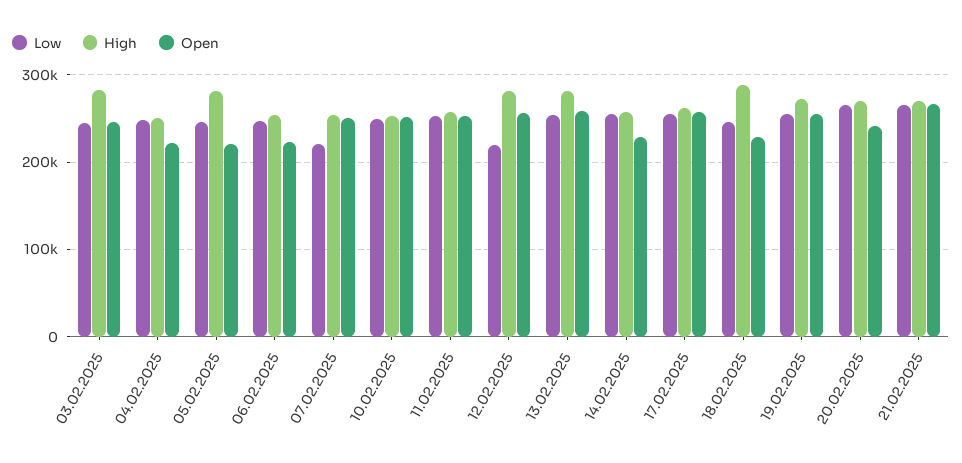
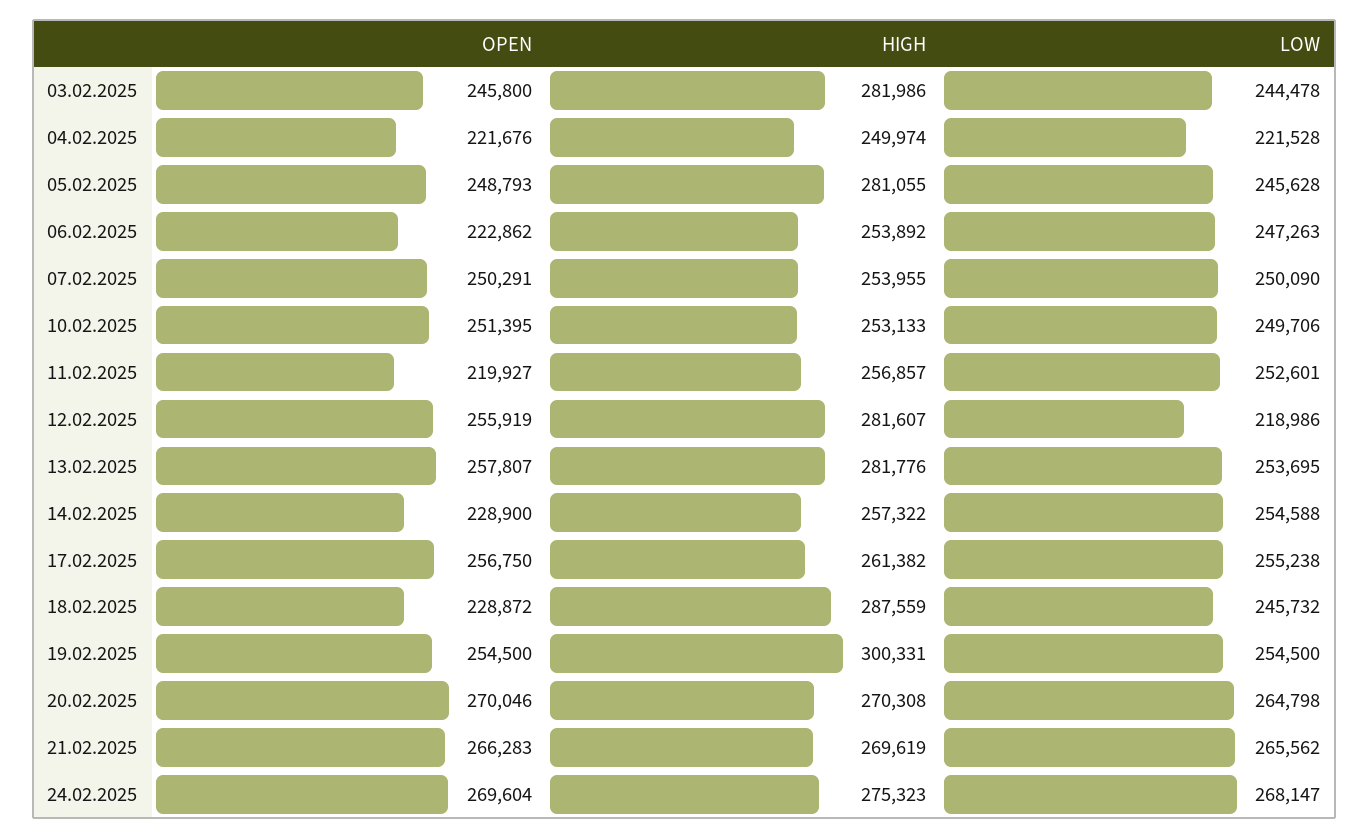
Low, 04.02.2025: 250000 -> 221528
Open, 05.02.2025: 220000 -> 248793
Low, 07.02.2025: 220000 -> 250090
Open, 11.02.2025: 250000 -> 219927
High, 19.02.2025: 270000 -> 300331
Open, 20.02.2025: 240000 -> 270046
Open, 24.02.2025: none -> 269604
High, 24.02.2025: none -> 275323
Low, 24.02.2025: none -> 268147

